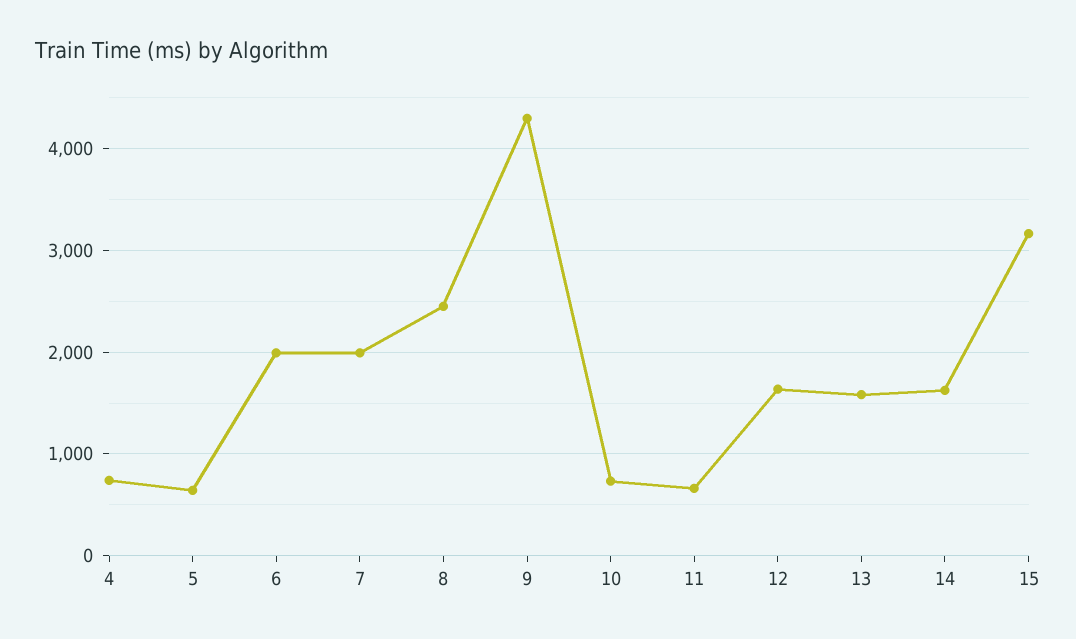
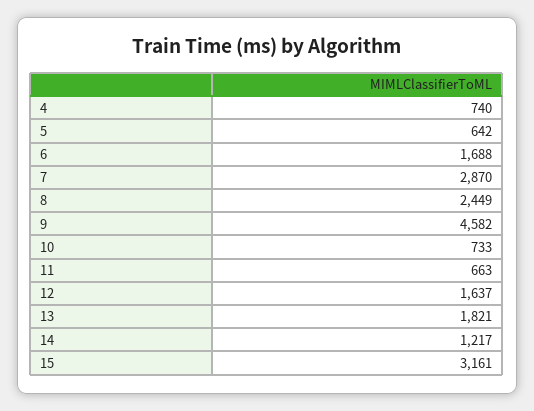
6: 2000 -> 1688
7: 2000 -> 2870
9: 4300 -> 4582
13: 1600 -> 1821
14: 1600 -> 1217

